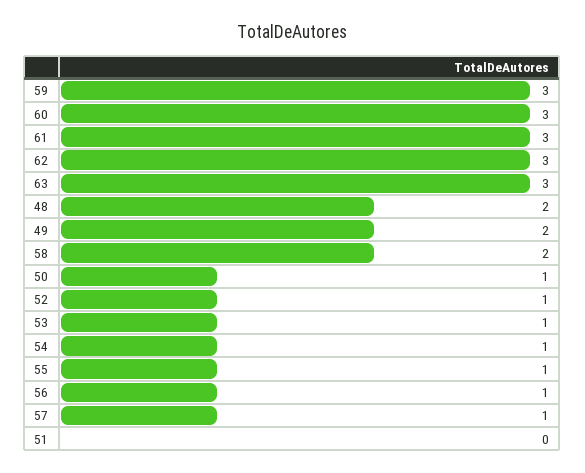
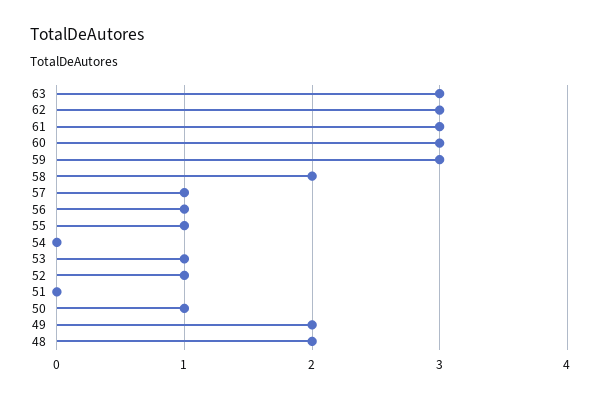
54: 1 -> 0

